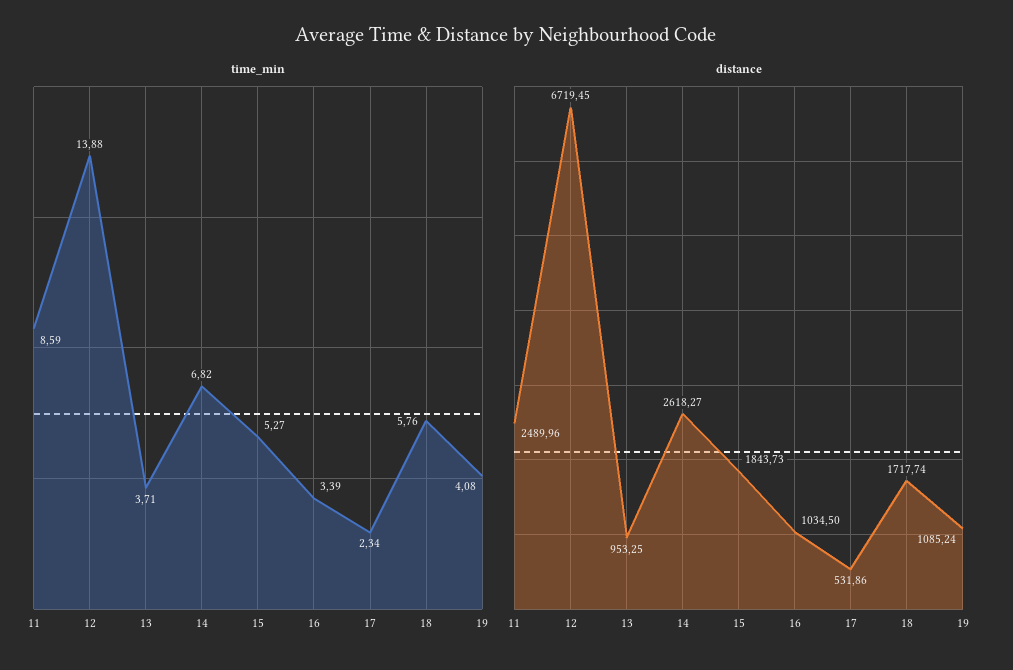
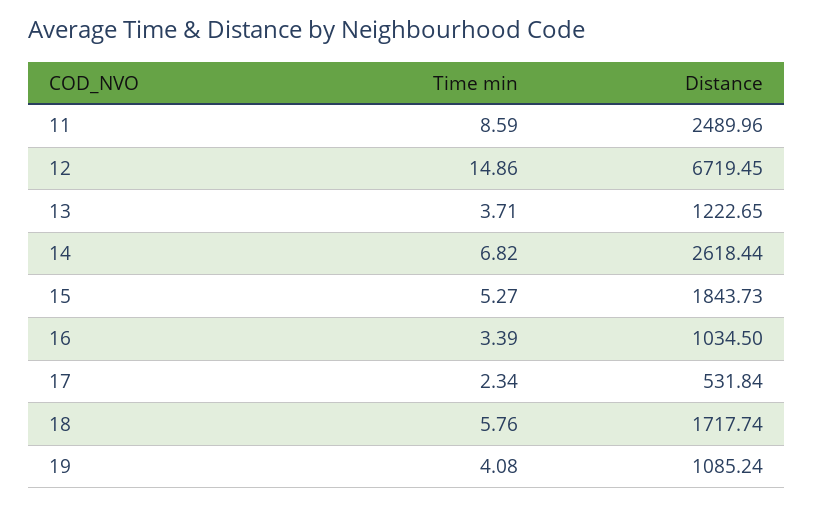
time_min, 12: 13.88 -> 14.86
distance, 13: 953.25 -> 1222.65
distance, 14: 2618.27 -> 2618.44
distance, 17: 531.86 -> 531.84

